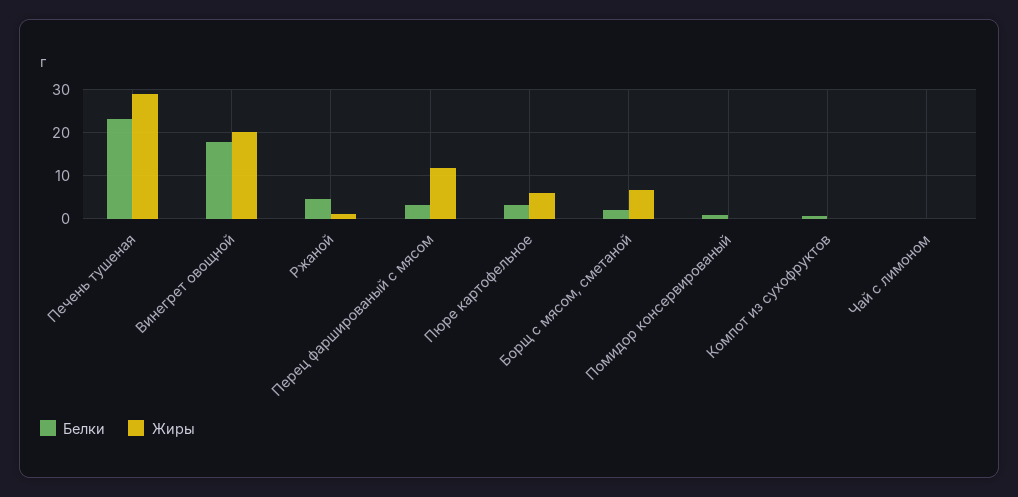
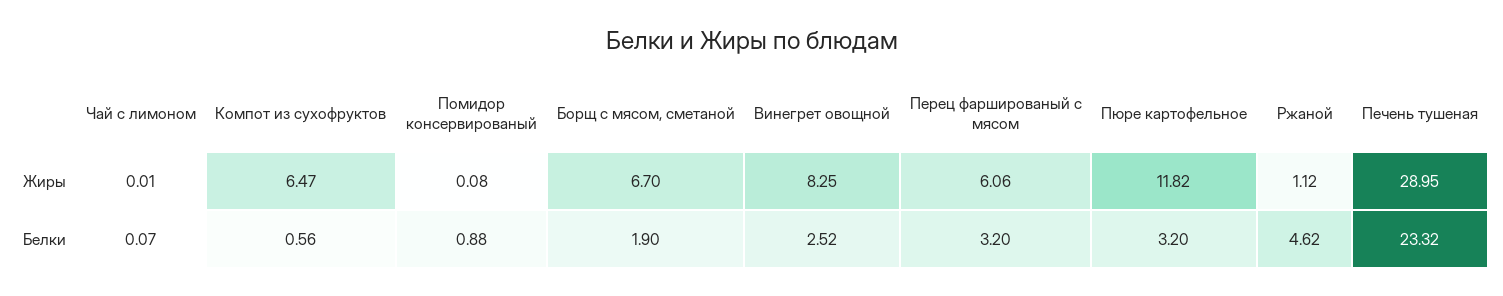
Белки, Винегрет овощной: 18 -> 2.52
Жиры, Винегрет овощной: 20 -> 8.25
Жиры, Перец фаршированый с мясом: 12 -> 6.06
Жиры, Пюре картофельное: 6 -> 11.82
Жиры, Компот из сухофруктов: 0 -> 6.47

